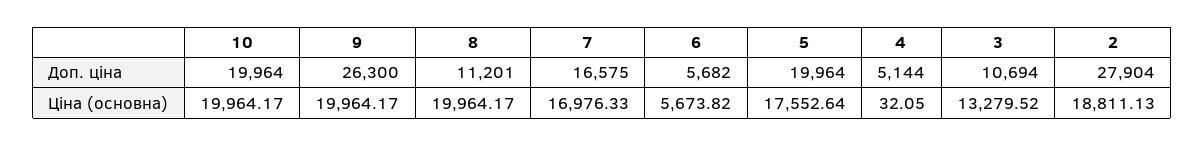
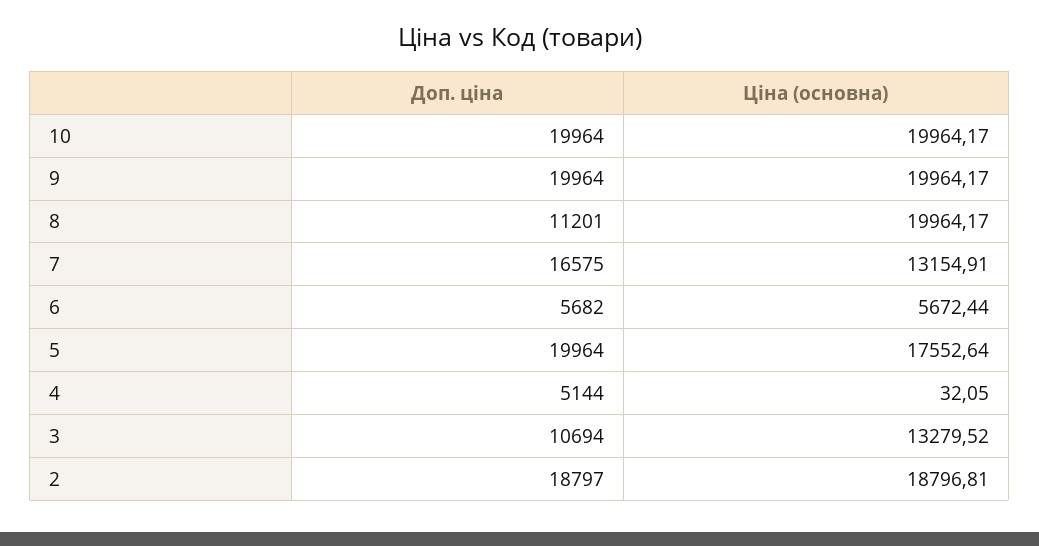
9, Доп. ціна: 26300 -> 19964
2, Доп. ціна: 27904 -> 18797
7, Ціна (основна): 16976.33 -> 13154.91
6, Ціна (основна): 5673.82 -> 5672.44
2, Ціна (основна): 18811.13 -> 18796.81

